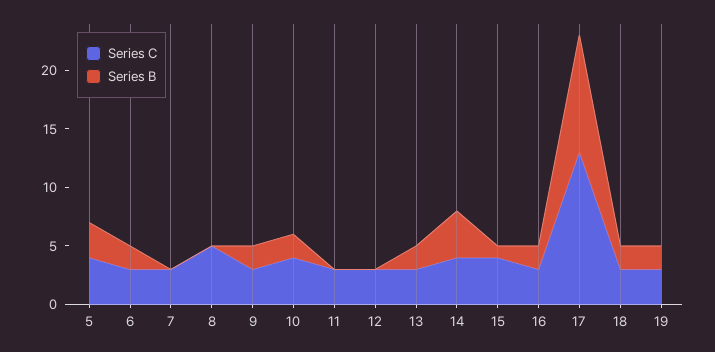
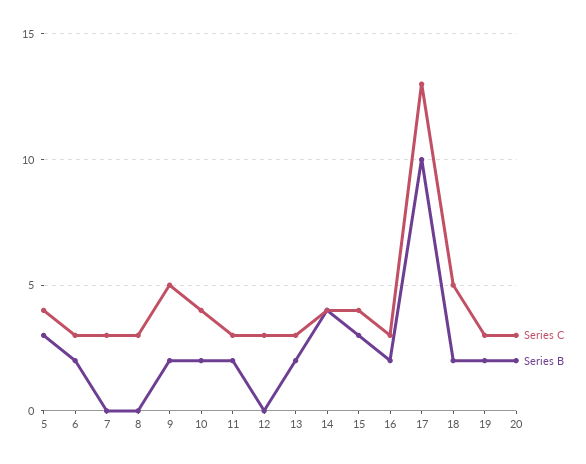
Series C, 8: 5 -> 3
Series C, 9: 3 -> 5
Series B, 11: 0 -> 2
Series B, 15: 1 -> 3
Series C, 18: 3 -> 5
Series C, 20: none -> 3
Series B, 20: none -> 2

